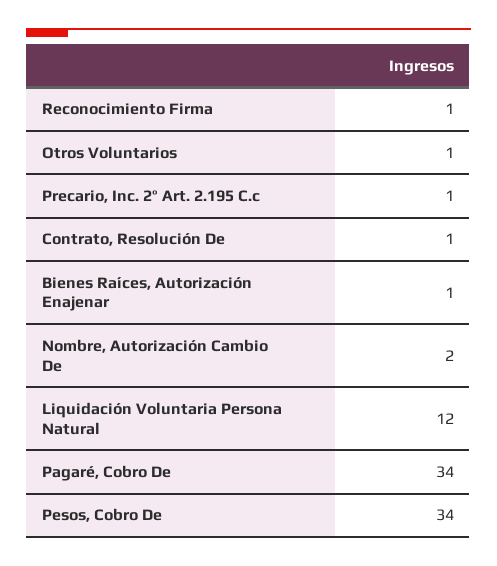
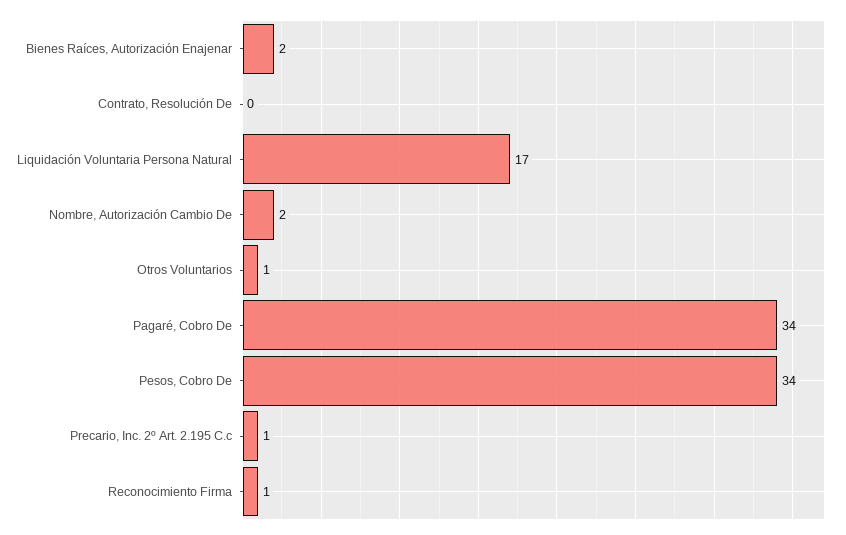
Contrato, Resolución De: 1 -> 0
Bienes Raíces, Autorización Enajenar: 1 -> 2
Liquidación Voluntaria Persona Natural: 12 -> 17

